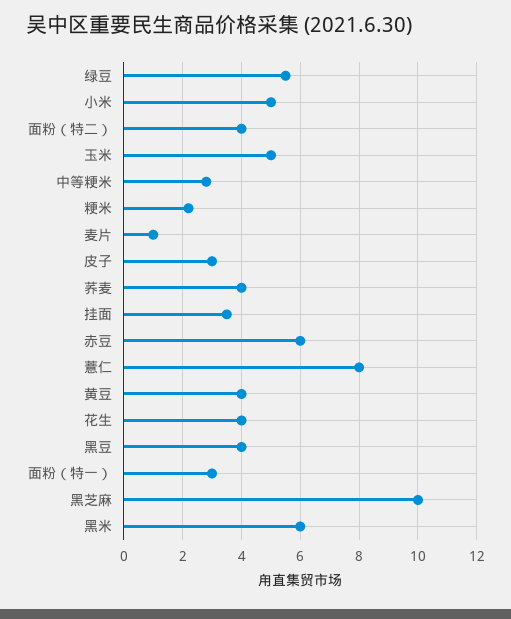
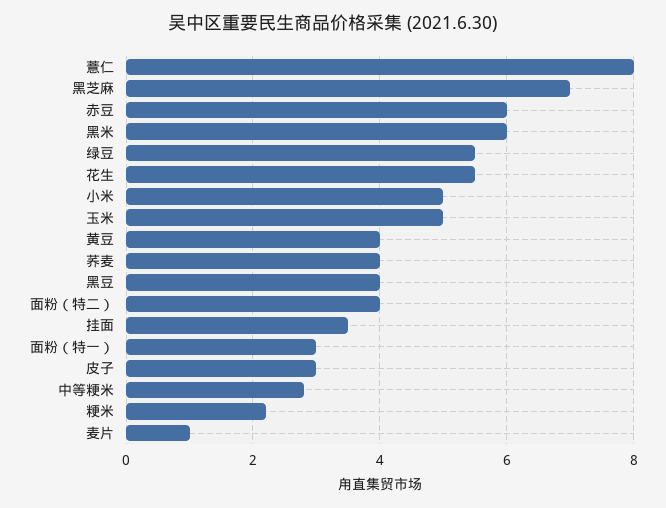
花生: 4 -> 5.5
黑芝麻: 10 -> 7

